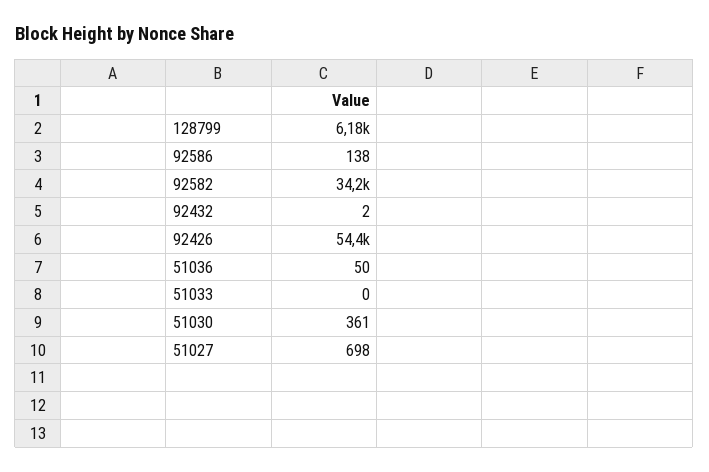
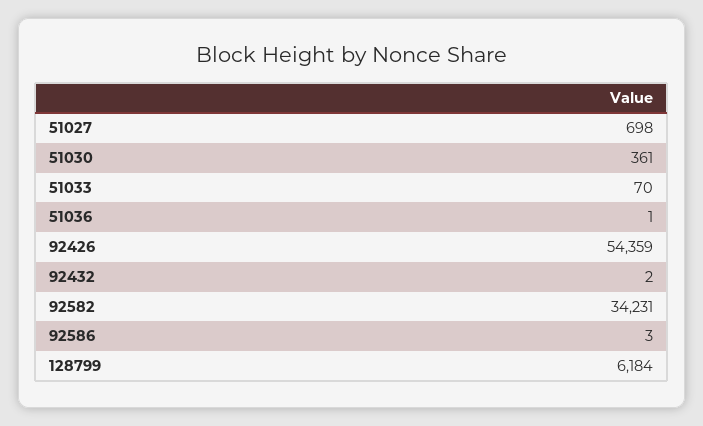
92586: 138 -> 3
51036: 50 -> 1
51033: 0 -> 70

